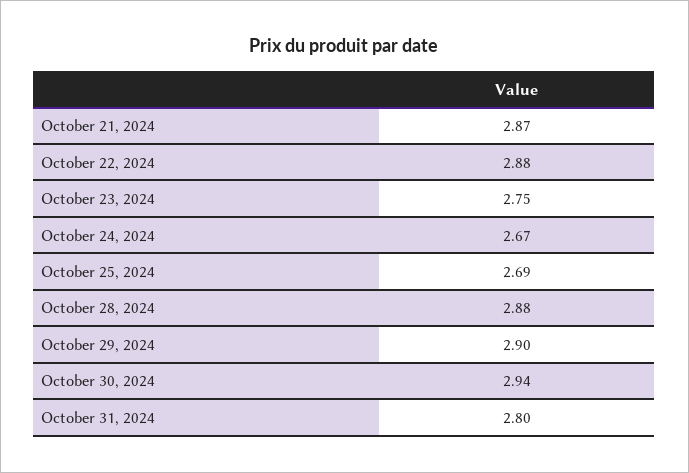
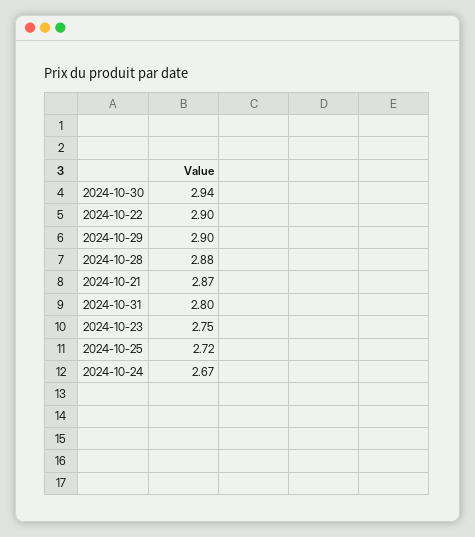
October 22, 2024: 2.88 -> 2.9
October 25, 2024: 2.69 -> 2.72

